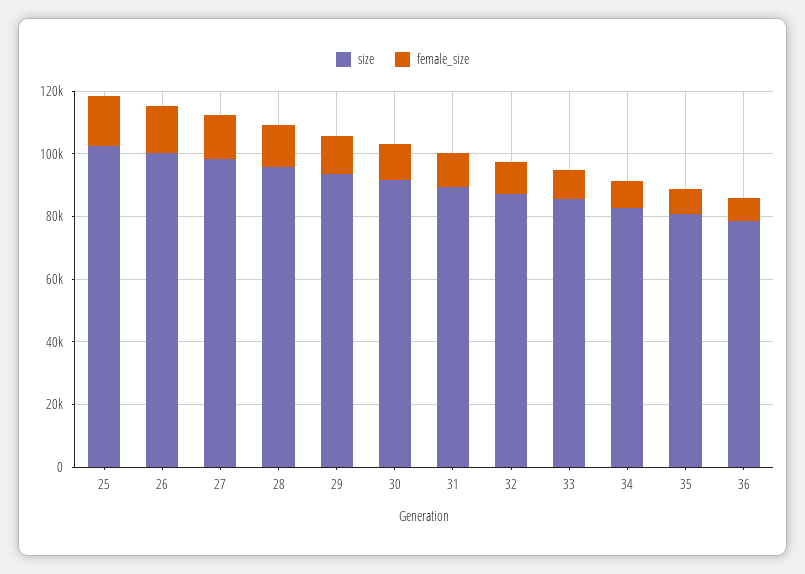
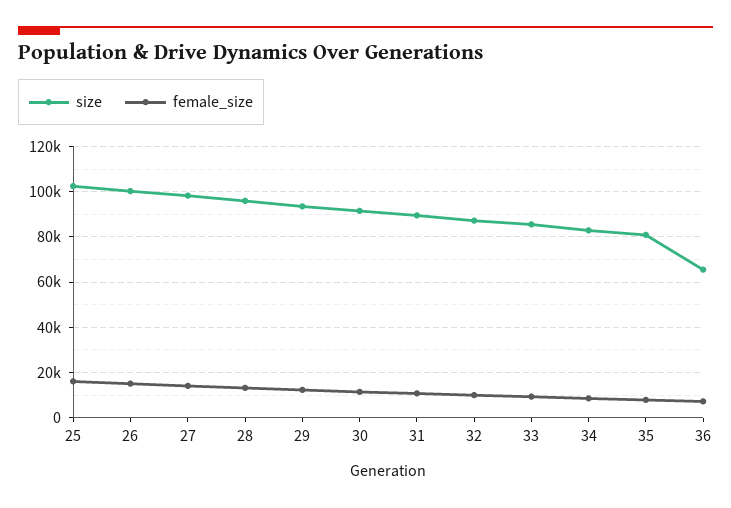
size, 36: 80000 -> 65000

